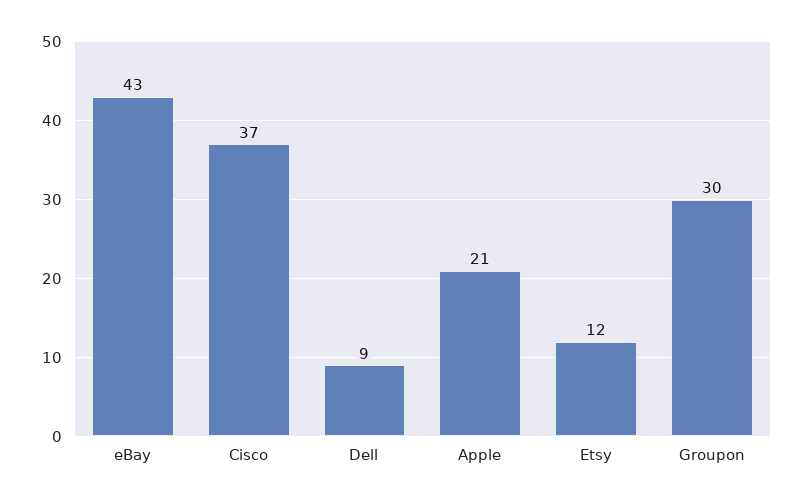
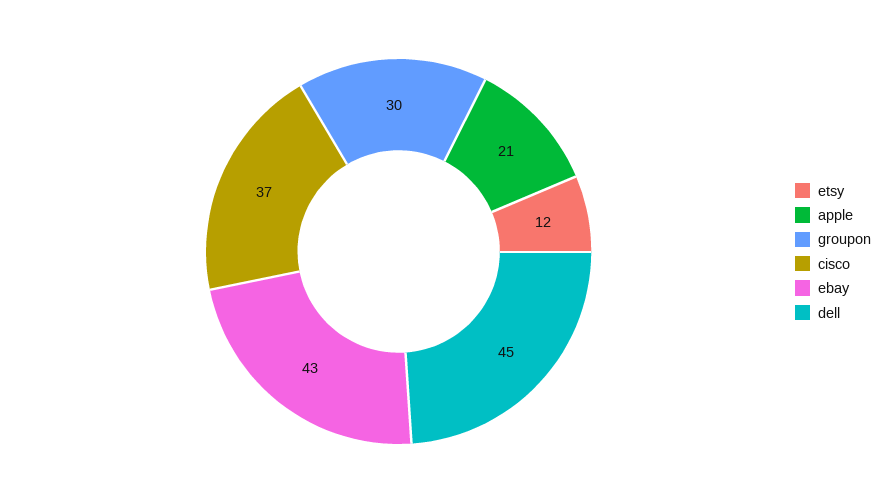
Dell: 9 -> 45

